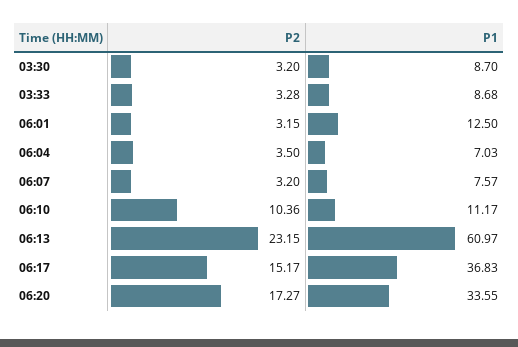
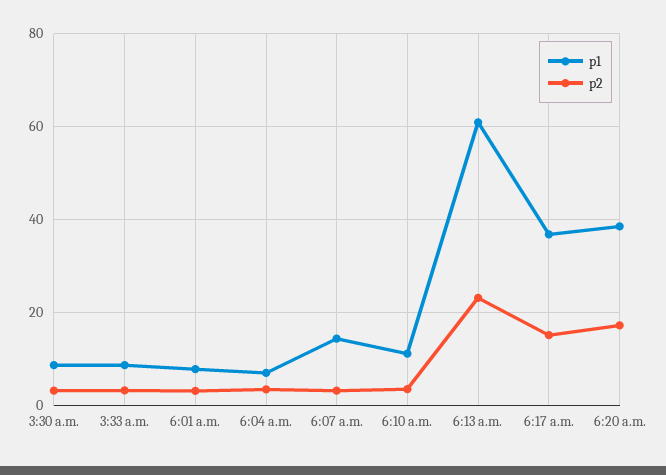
P1, 06:01: 12.5 -> 8
P1, 06:07: 7.57 -> 14
P2, 06:10: 10.36 -> 4
P1, 06:20: 33.55 -> 38

